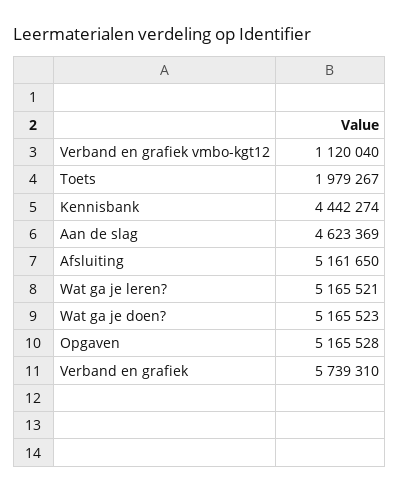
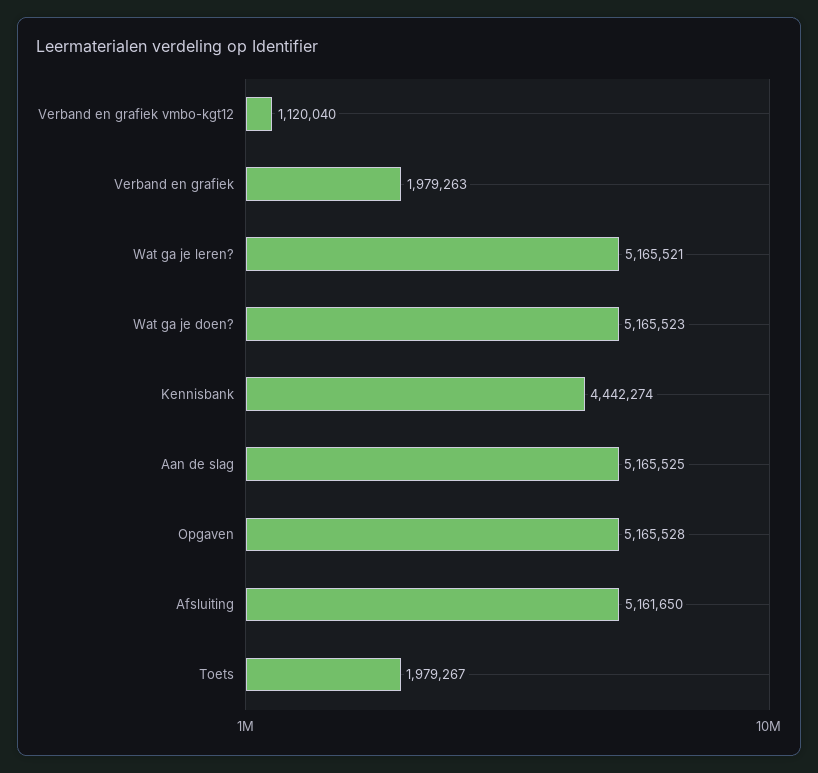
Aan de slag: 4623369 -> 5165525
Verband en grafiek: 5739310 -> 1979263

